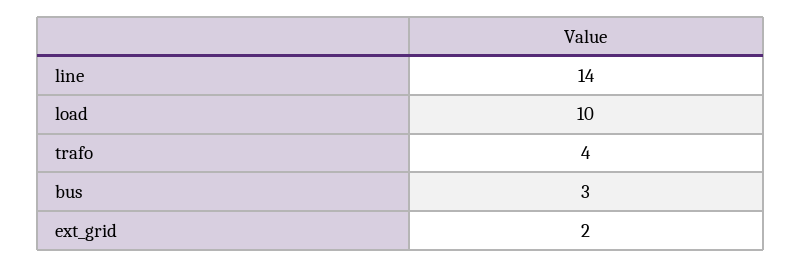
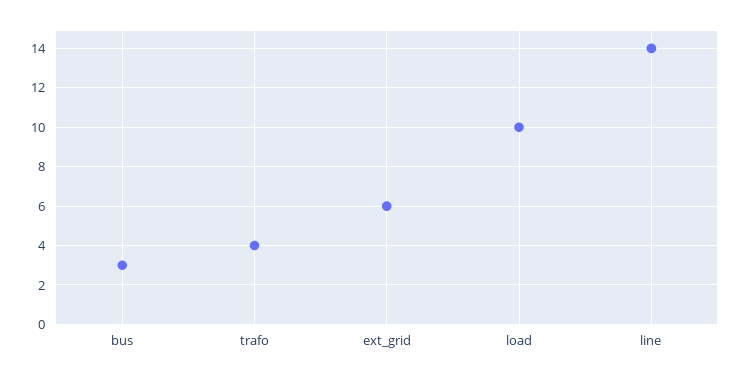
ext_grid: 2 -> 6

